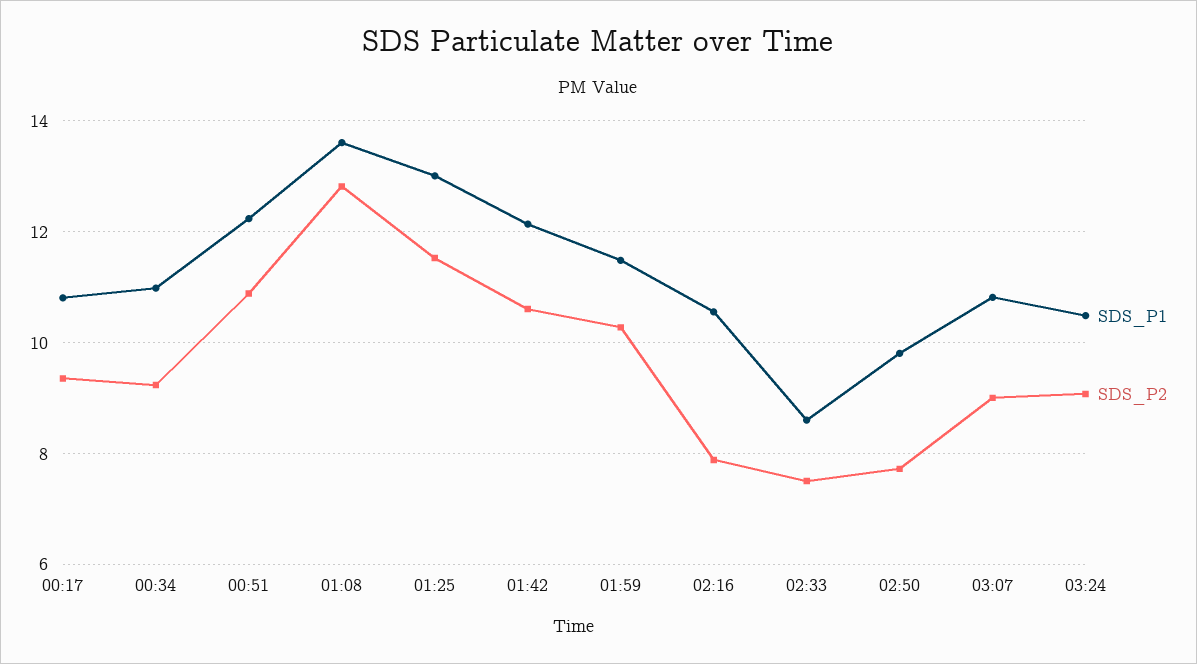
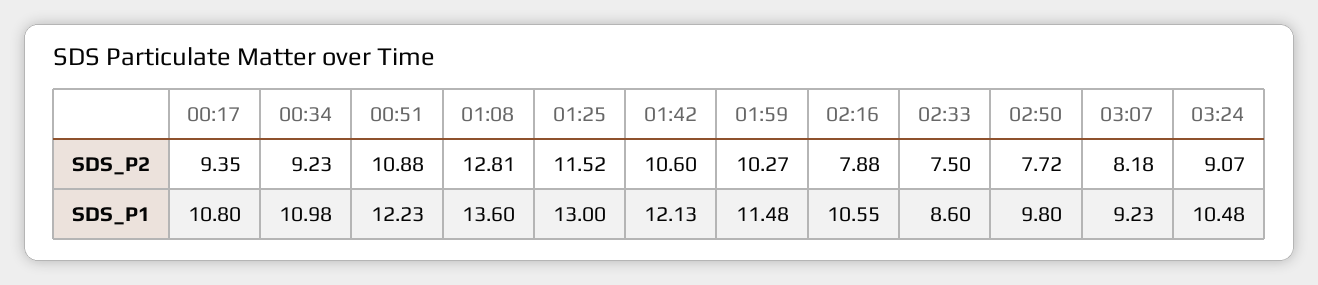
SDS_P1, 03:07: 10.8 -> 9.23
SDS_P2, 03:07: 9 -> 8.18

